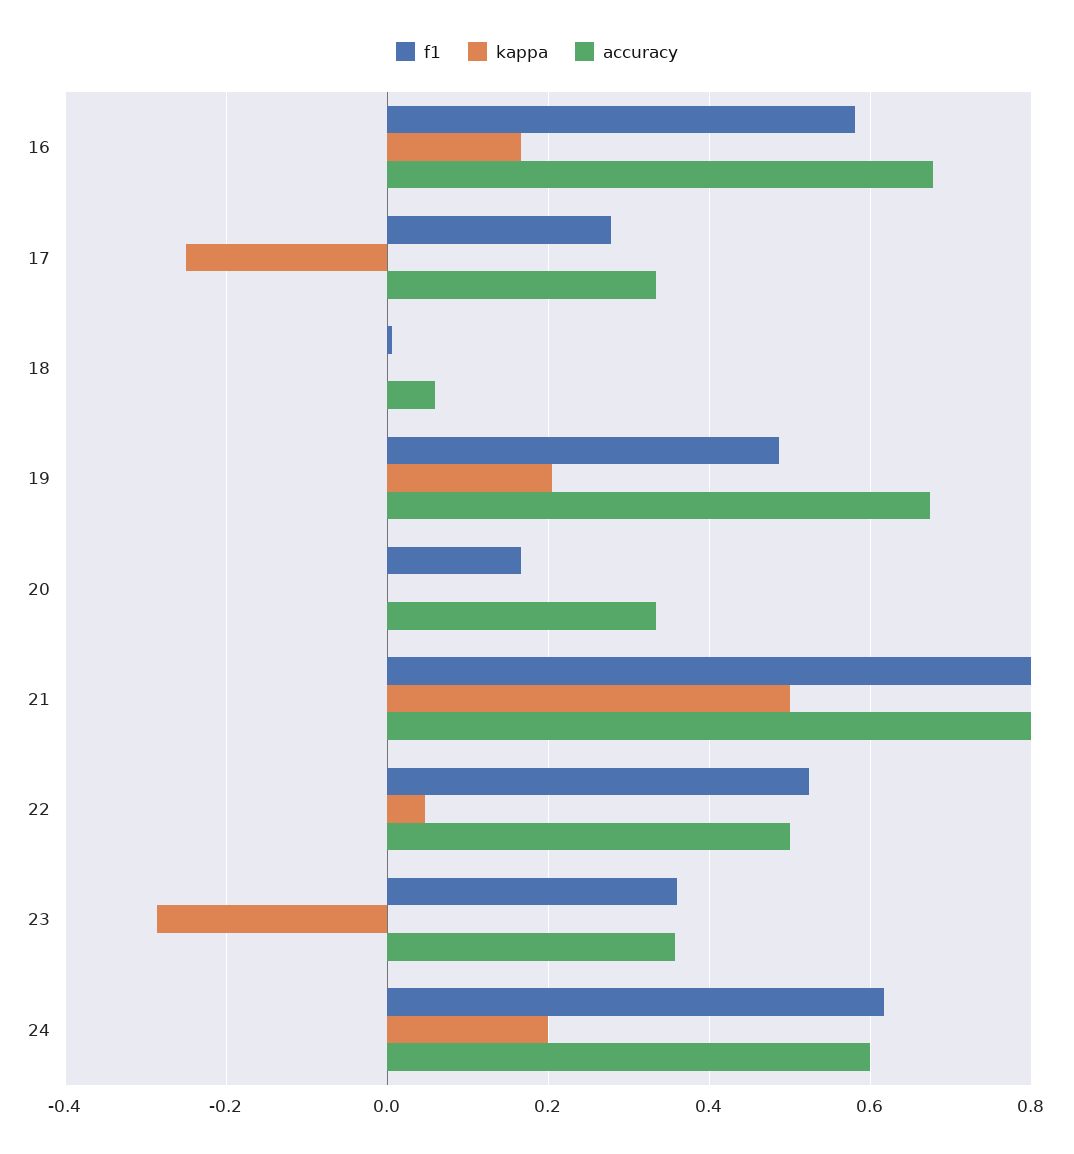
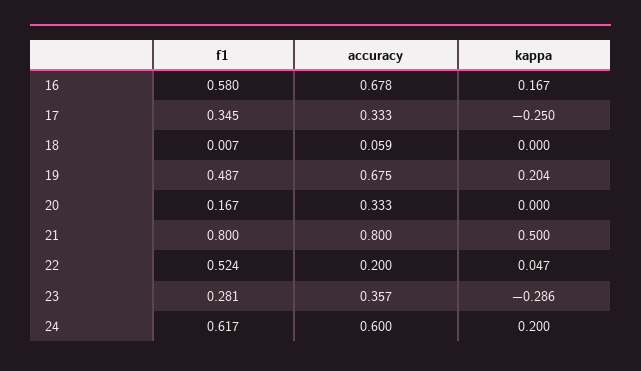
f1, 17: 0.28 -> 0.345
accuracy, 22: 0.5 -> 0.2
f1, 23: 0.36 -> 0.281

